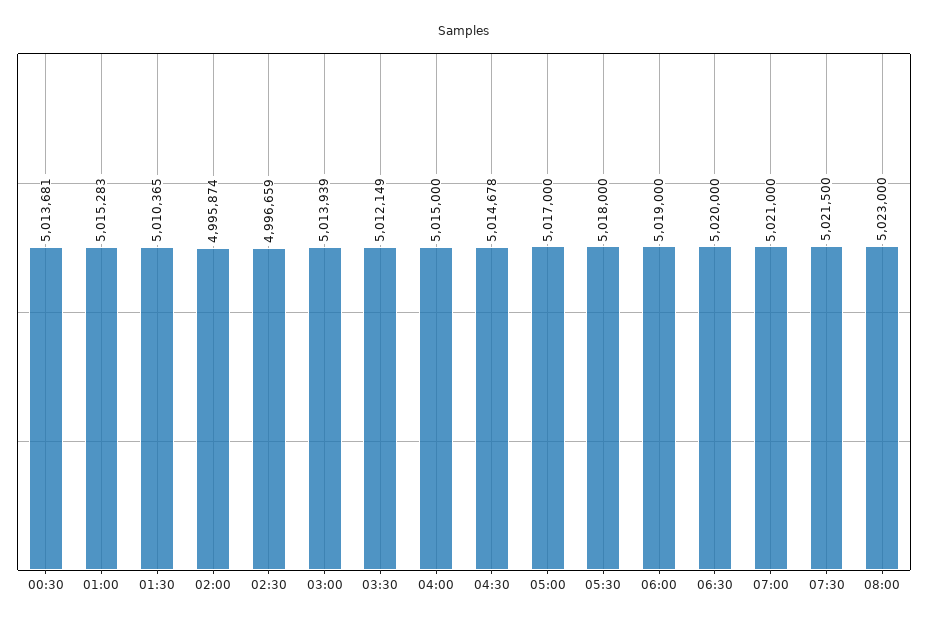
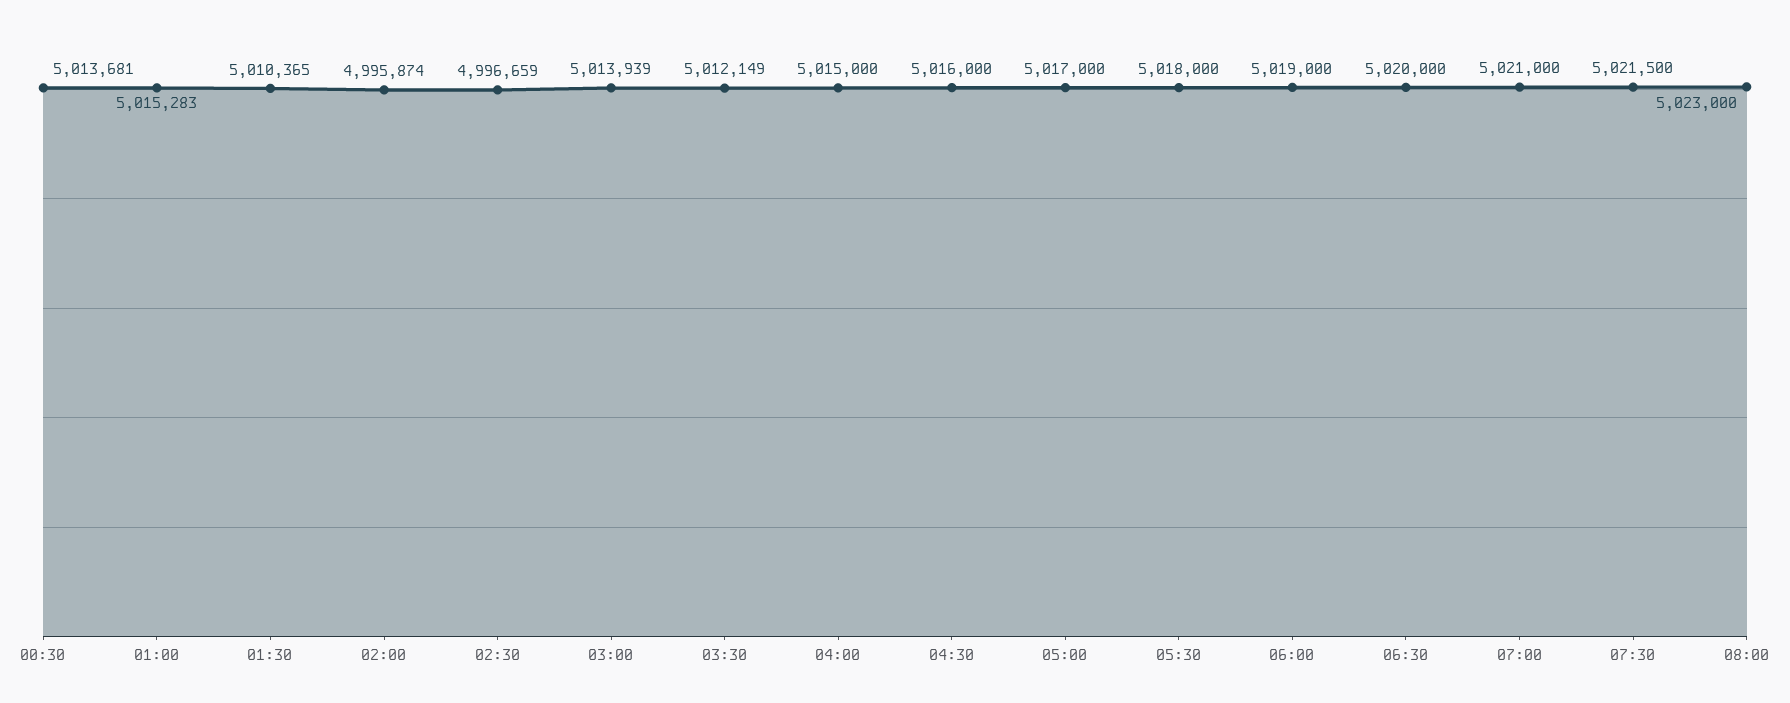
04:30: 5014678 -> 5016000

